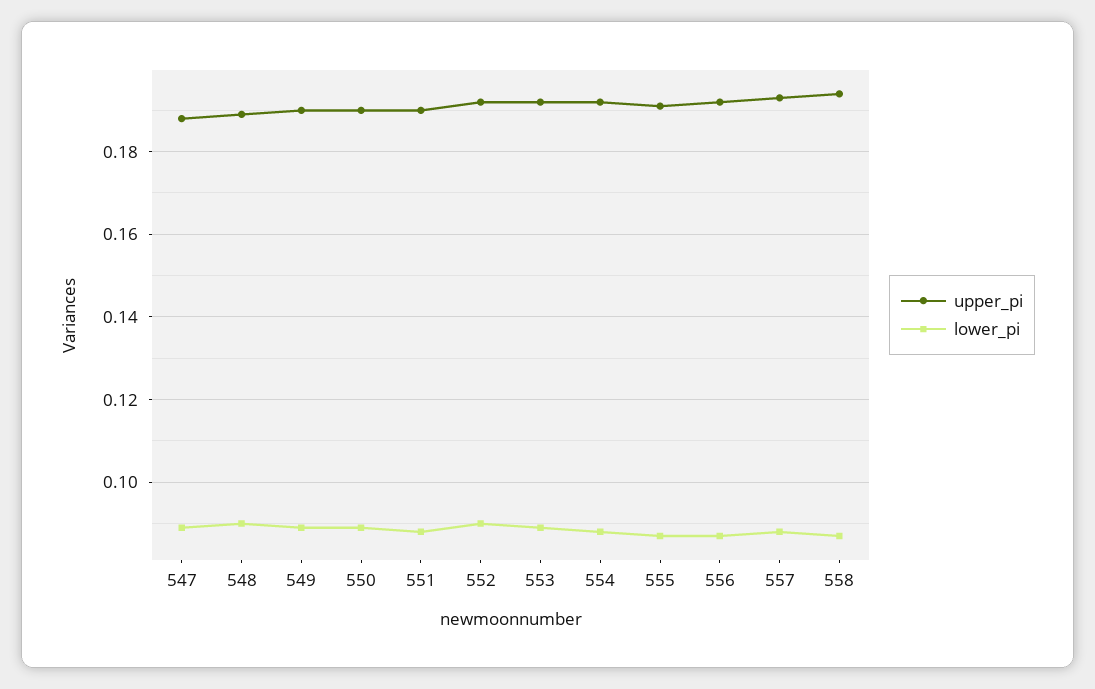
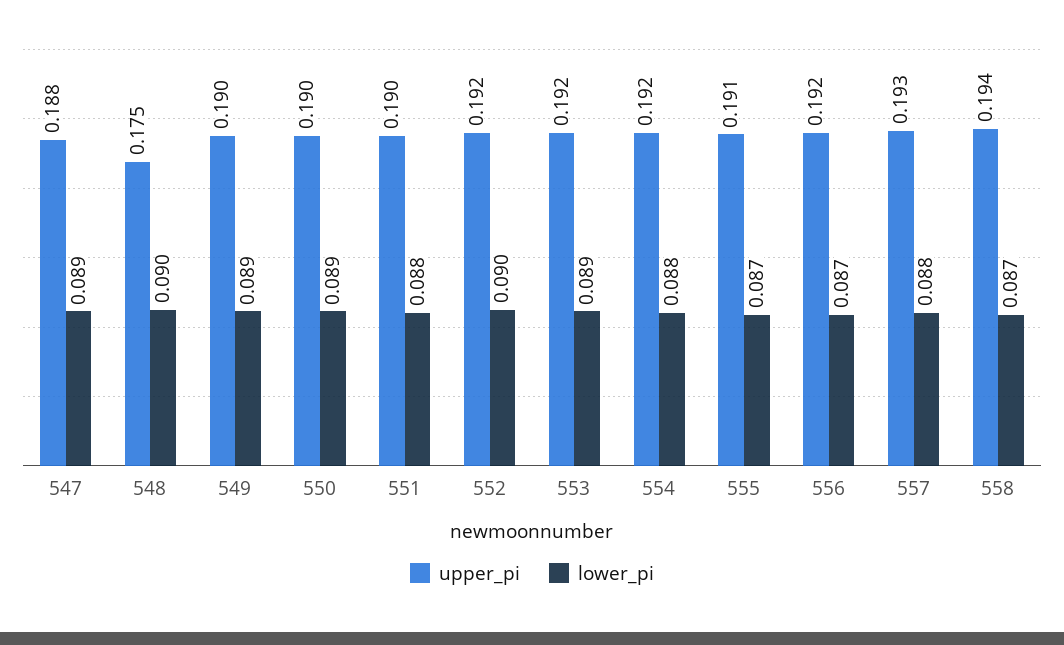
upper_pi, 548: 0.19 -> 0.175

